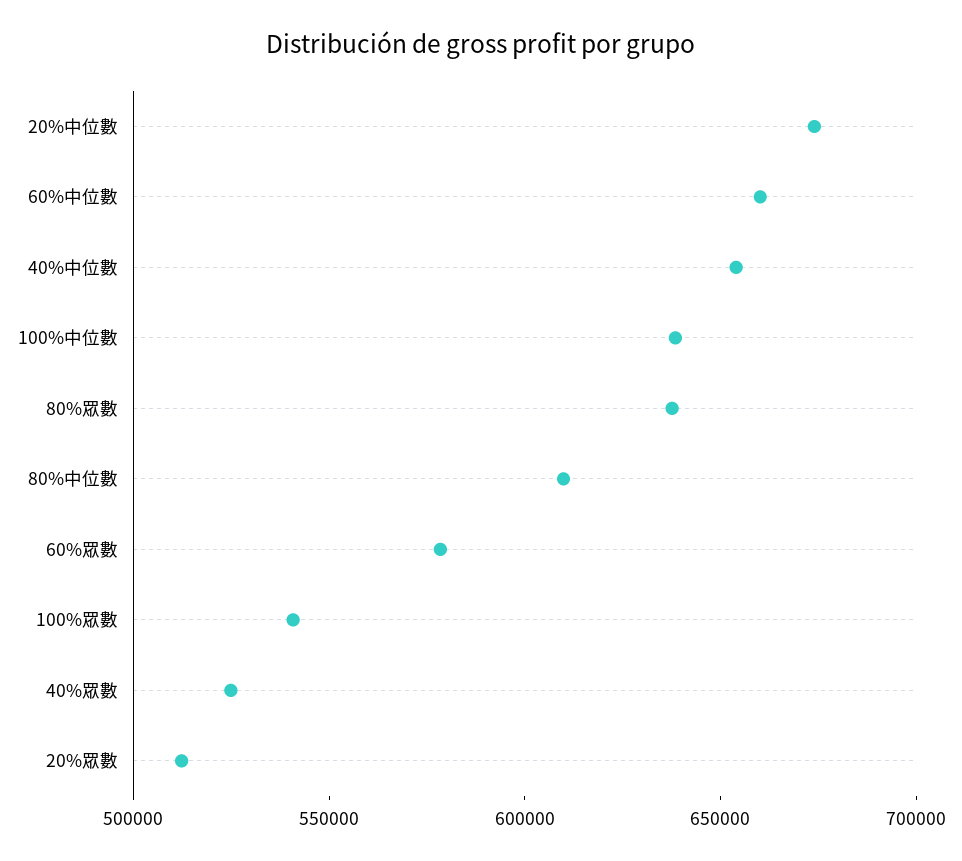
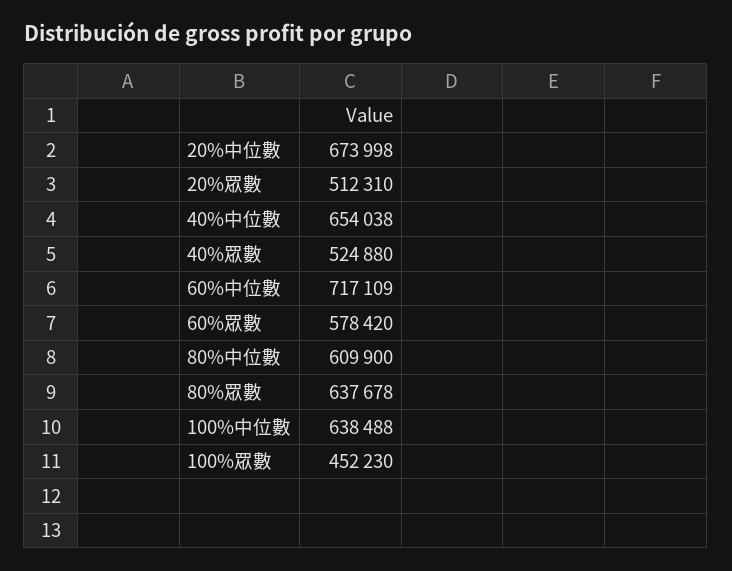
60%中位數: 660000 -> 717109
100%眾數: 540000 -> 452230

